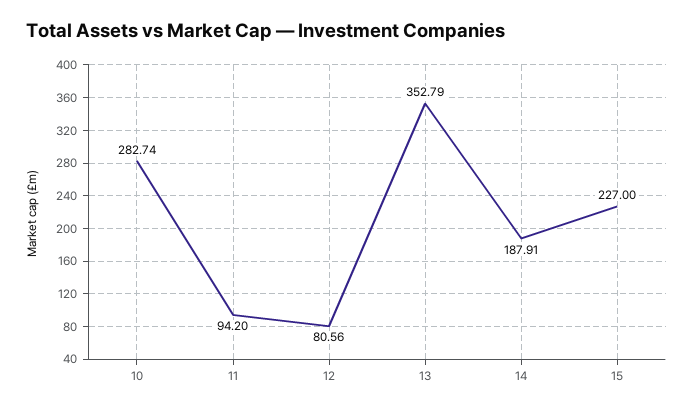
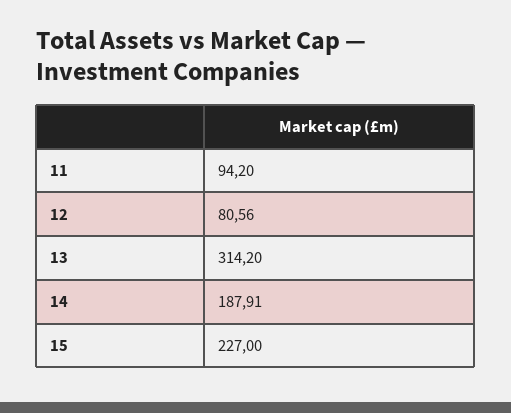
10: 282.74 -> none
13: 352.79 -> 314.2

